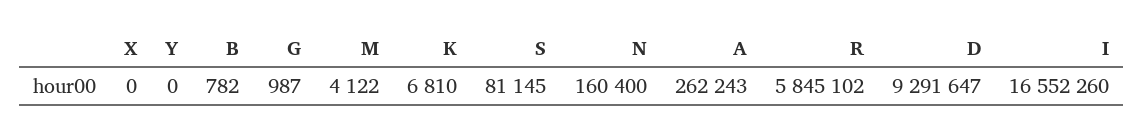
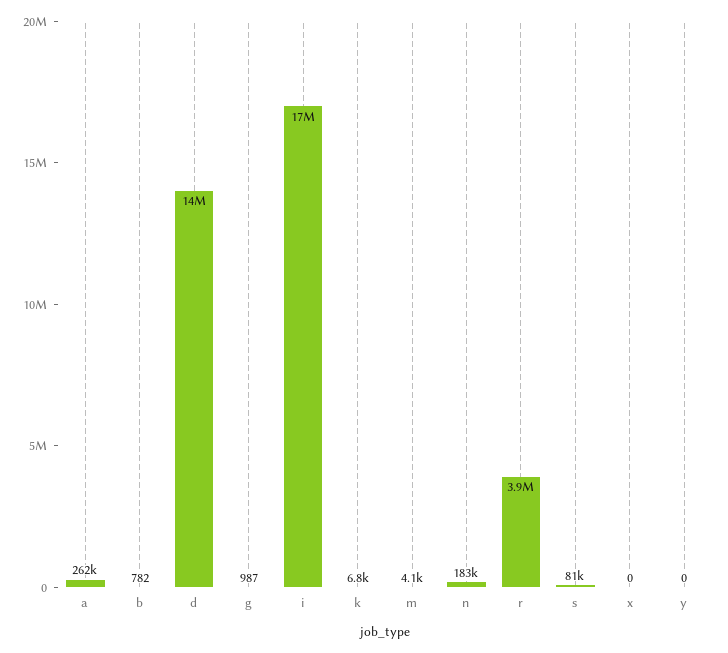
N: 160400 -> 183000
R: 5845102 -> 3900000
D: 9291647 -> 14000000

